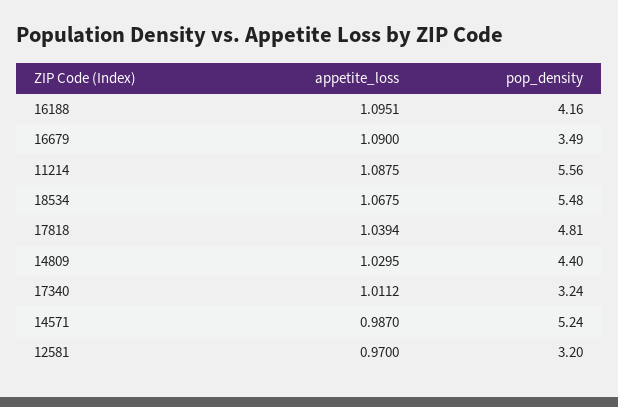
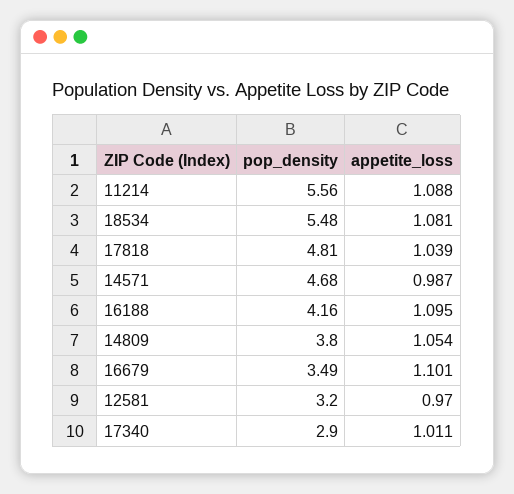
appetite_loss, 16679: 1.09 -> 1.101
appetite_loss, 18534: 1.0675 -> 1.081
appetite_loss, 14809: 1.0295 -> 1.054
pop_density, 14809: 4.4 -> 3.8
pop_density, 17340: 3.24 -> 2.9
pop_density, 14571: 5.24 -> 4.68

